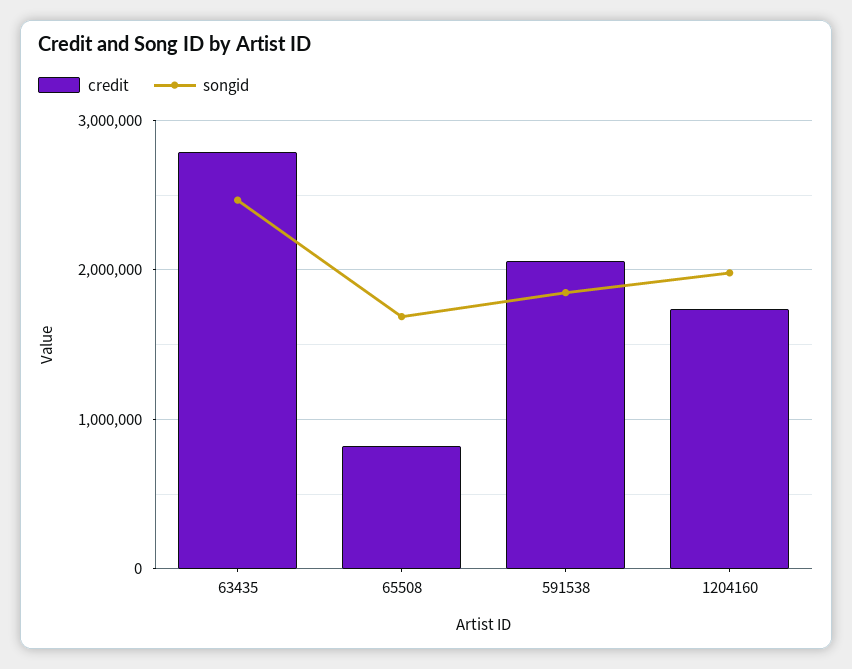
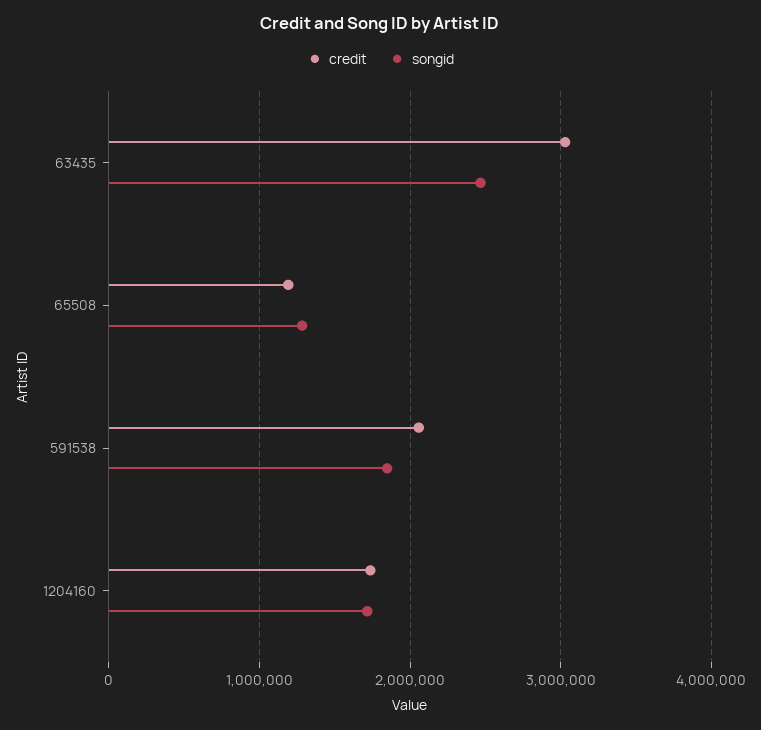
credit, 63435: 2800000 -> 3000000
credit, 65508: 800000 -> 1200000
songid, 65508: 1700000 -> 1300000
songid, 1204160: 2000000 -> 1700000

